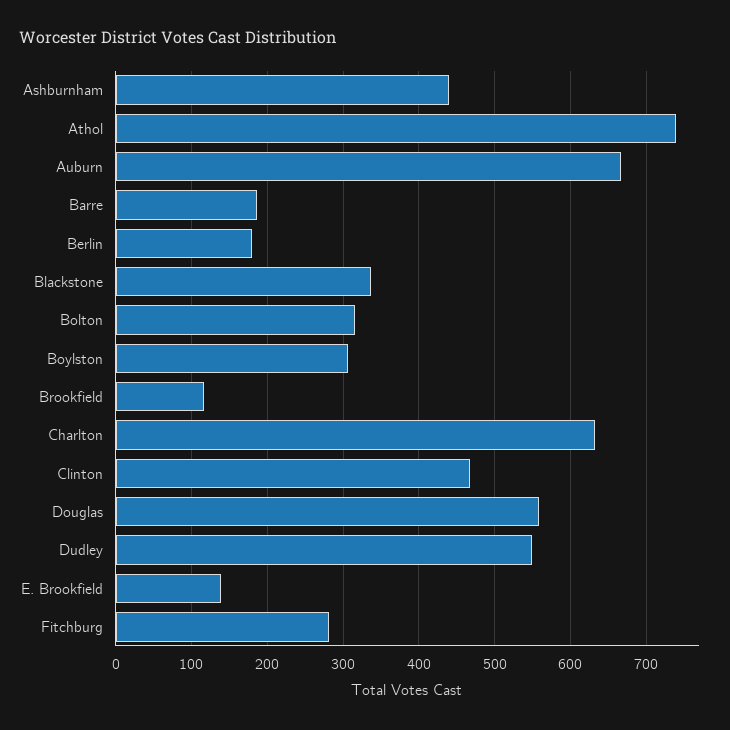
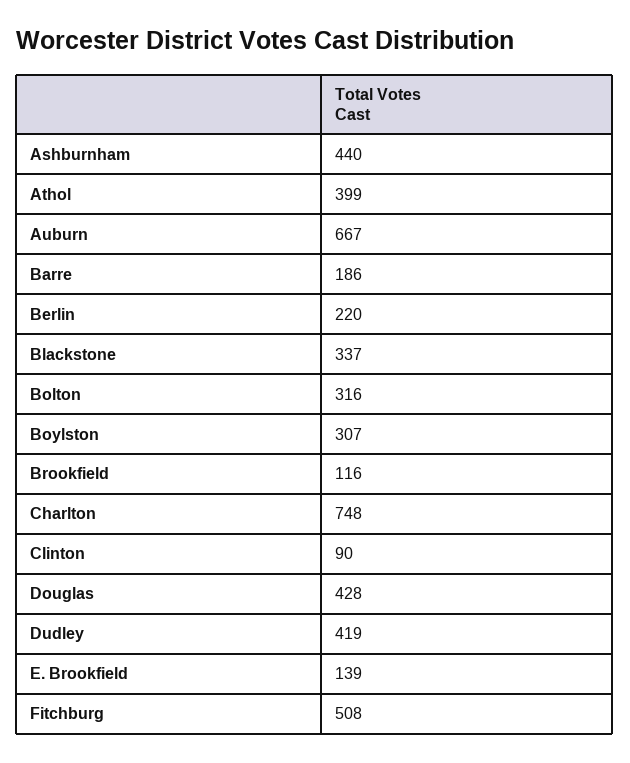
Athol: 740 -> 399
Berlin: 180 -> 220
Charlton: 630 -> 748
Clinton: 470 -> 90
Douglas: 560 -> 428
Dudley: 550 -> 419
Fitchburg: 280 -> 508

